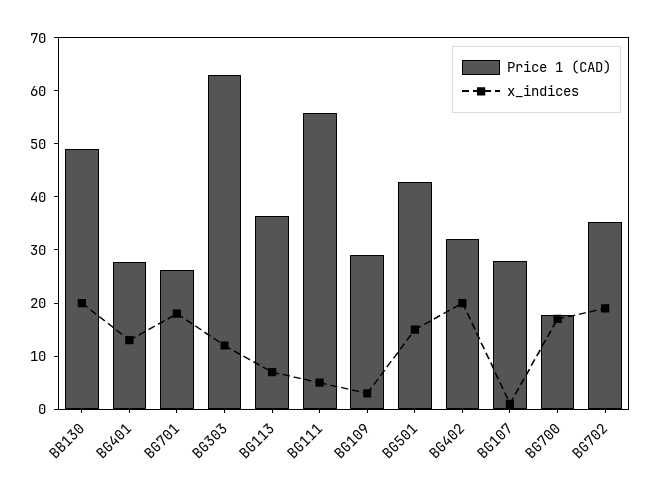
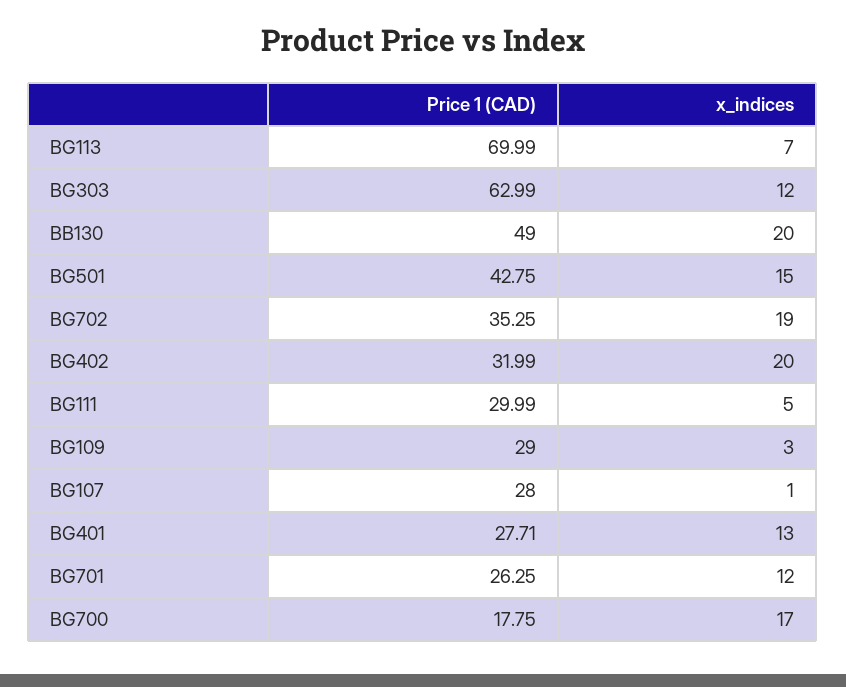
x_indices, BG701: 18 -> 12
Price 1 (CAD), BG113: 36 -> 69.99
Price 1 (CAD), BG111: 56 -> 29.99

